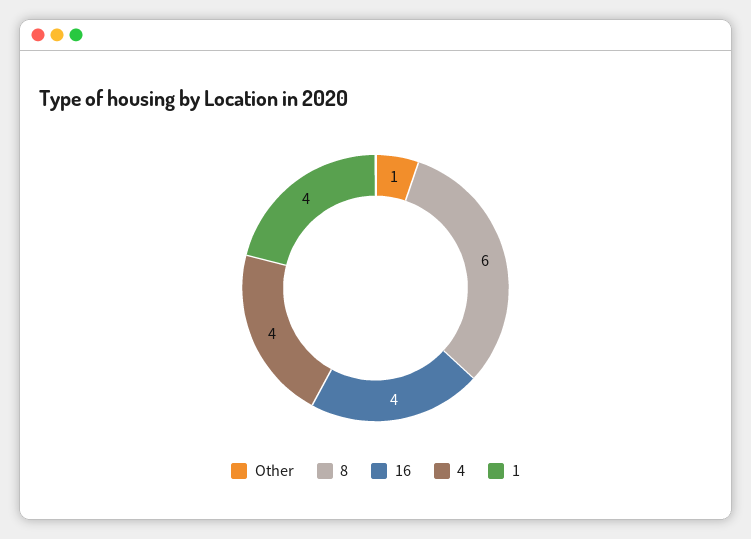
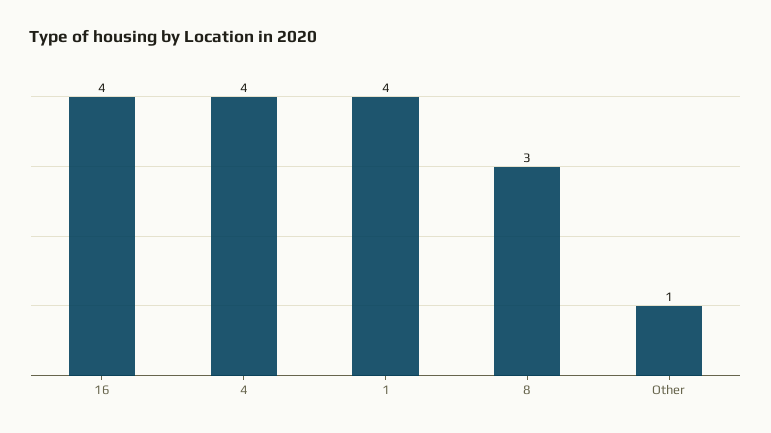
8: 6 -> 3

